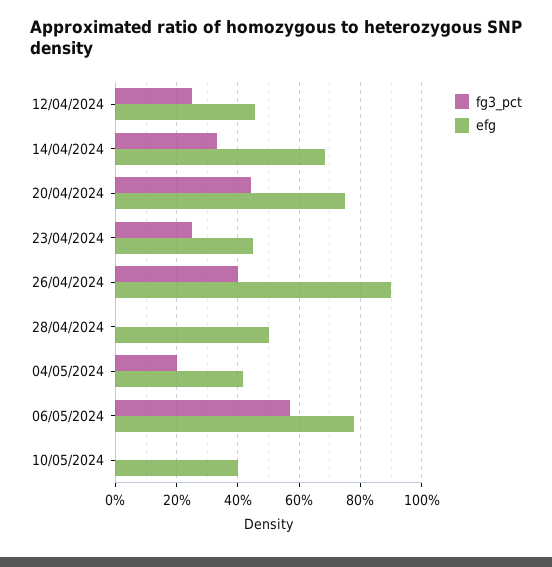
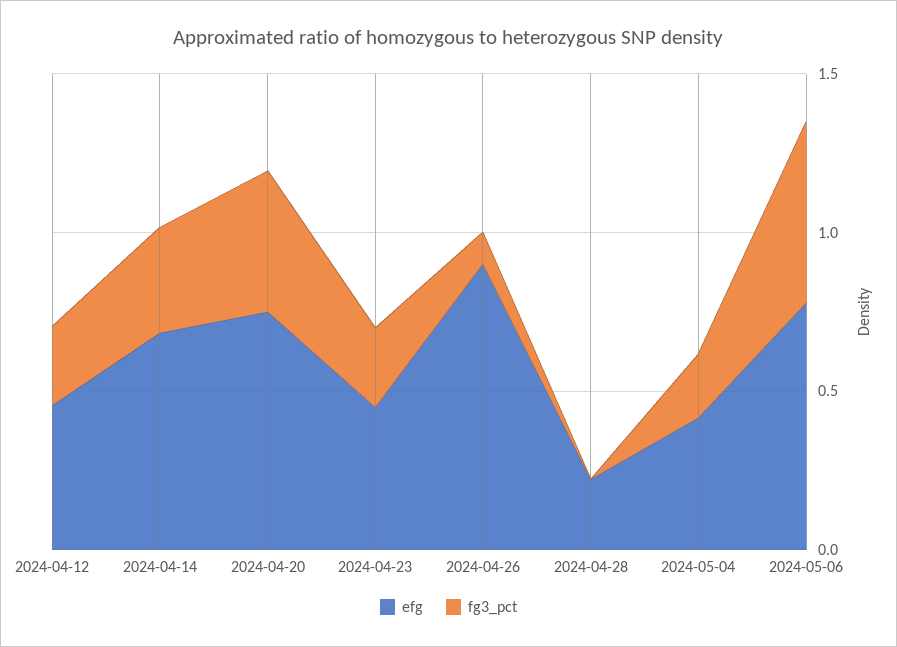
fg3_pct, 26/04/2024: 0.4 -> 0.1
efg, 28/04/2024: 0.5 -> 0.2
fg3_pct, 10/05/2024: 0 -> none
efg, 10/05/2024: 0.4 -> none

